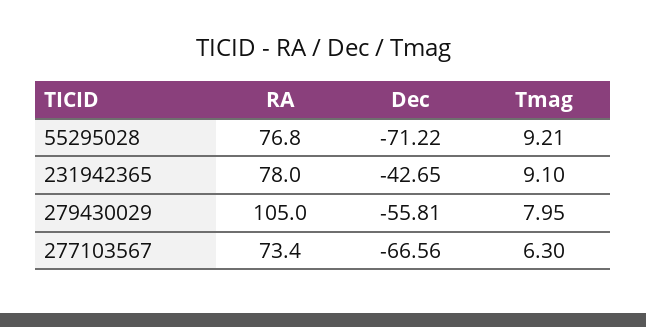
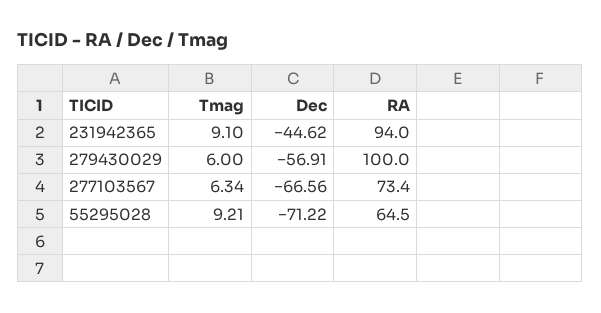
RA, 55295028: 76.8 -> 64.5
RA, 231942365: 78 -> 94
Dec, 231942365: -42.65 -> -44.62
RA, 279430029: 105 -> 100
Dec, 279430029: -55.81 -> -56.91
Tmag, 279430029: 7.95 -> 6
Tmag, 277103567: 6.3 -> 6.34

